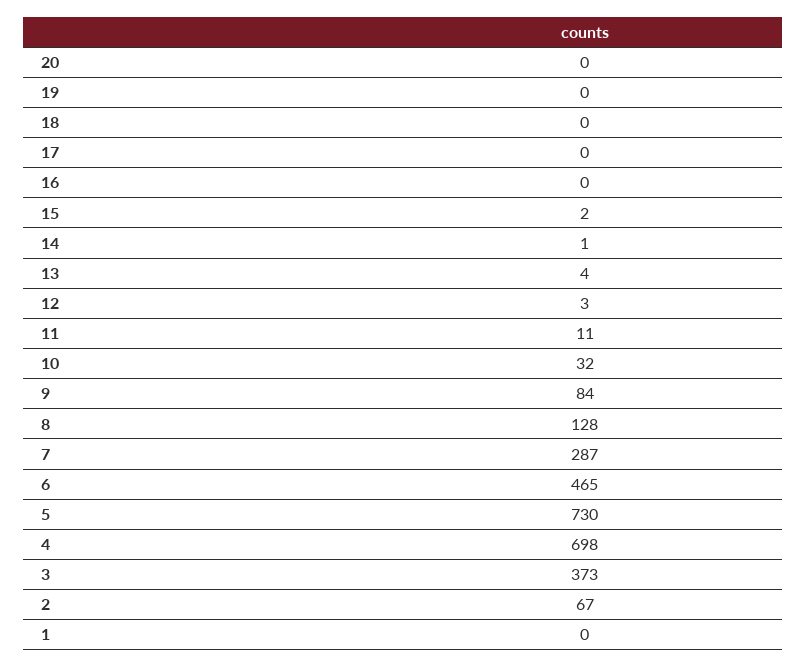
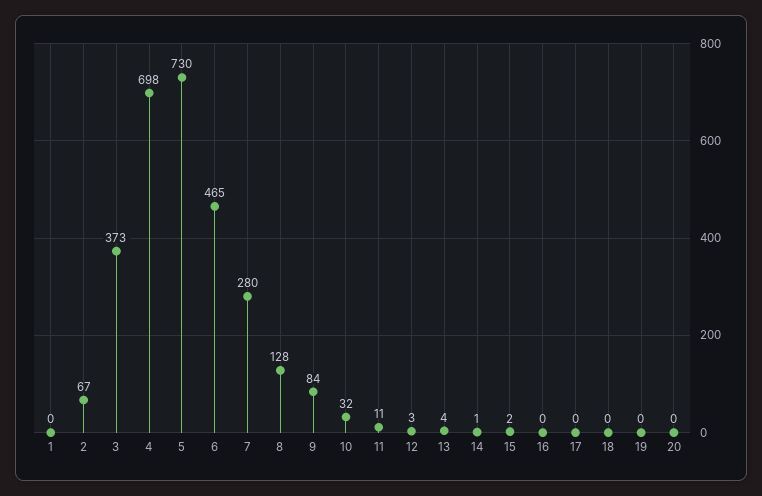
7: 287 -> 280

